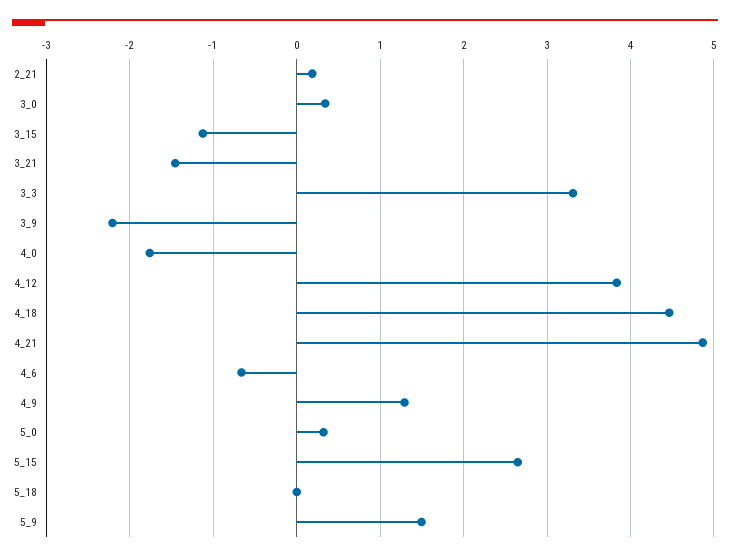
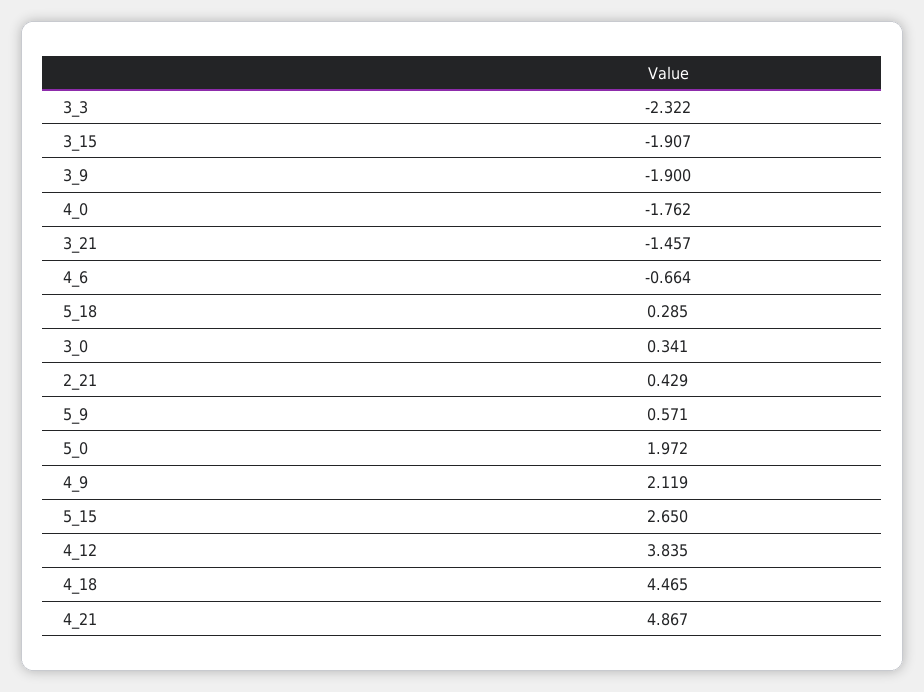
2_21: 0.2 -> 0.429
3_15: -1.1 -> -1.907
3_3: 3.3 -> -2.322
3_9: -2.2 -> -1.9
4_9: 1.3 -> 2.119
5_0: 0.3 -> 1.972
5_18: 0 -> 0.285
5_9: 1.5 -> 0.571

